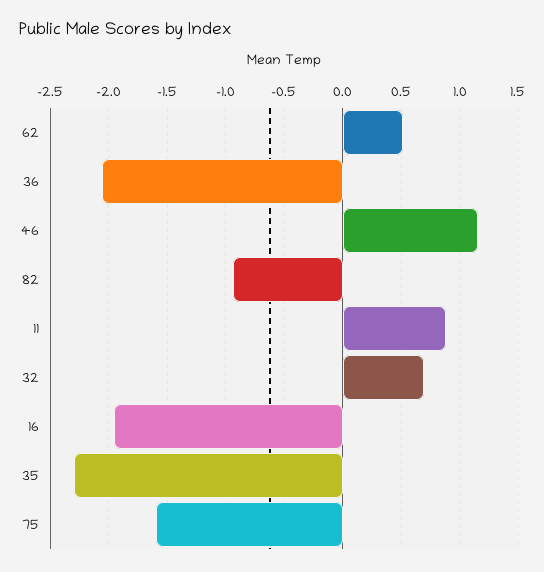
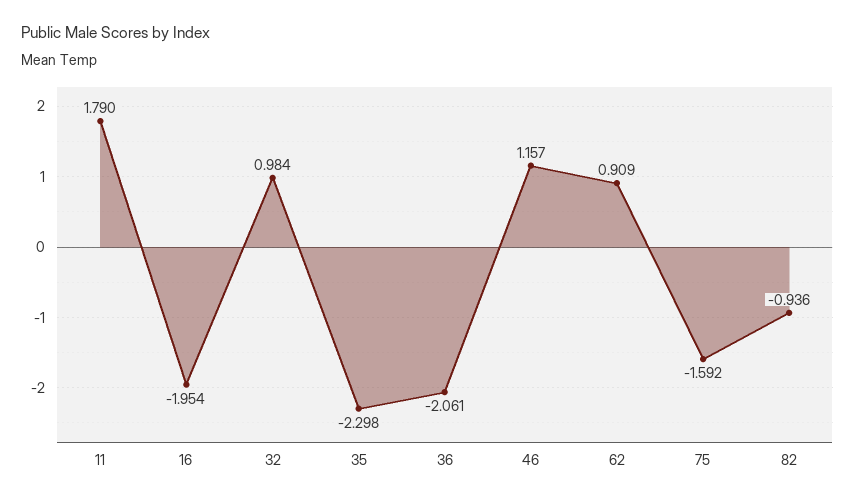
62: 0.5 -> 0.909
11: 0.9 -> 1.79
32: 0.7 -> 0.984

